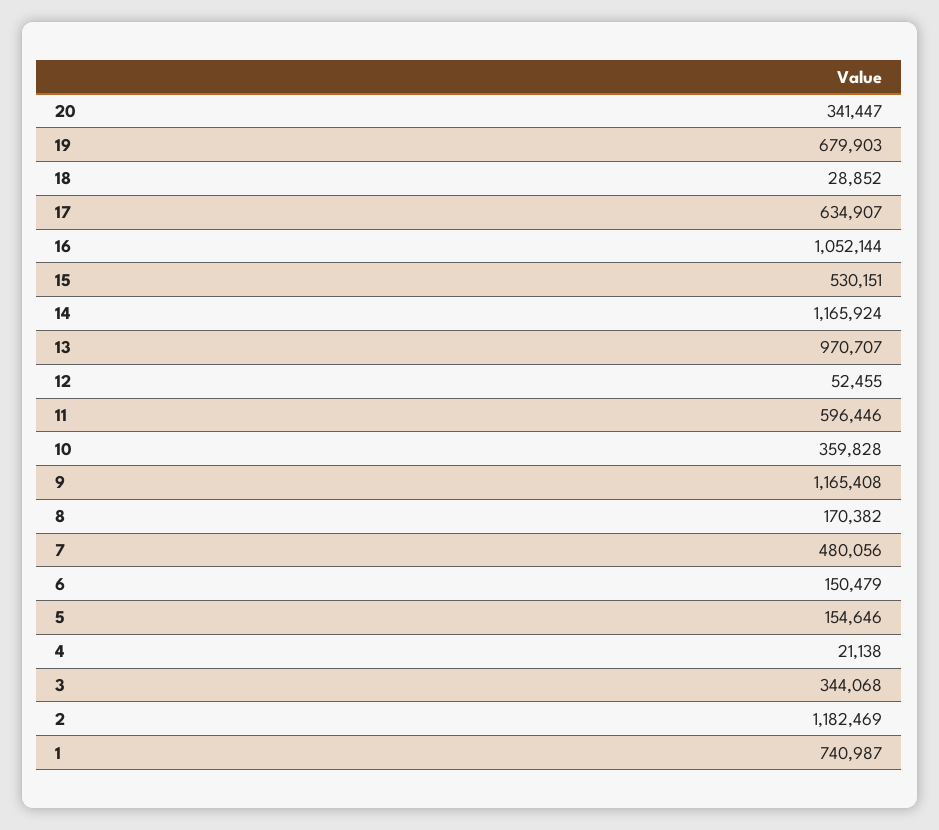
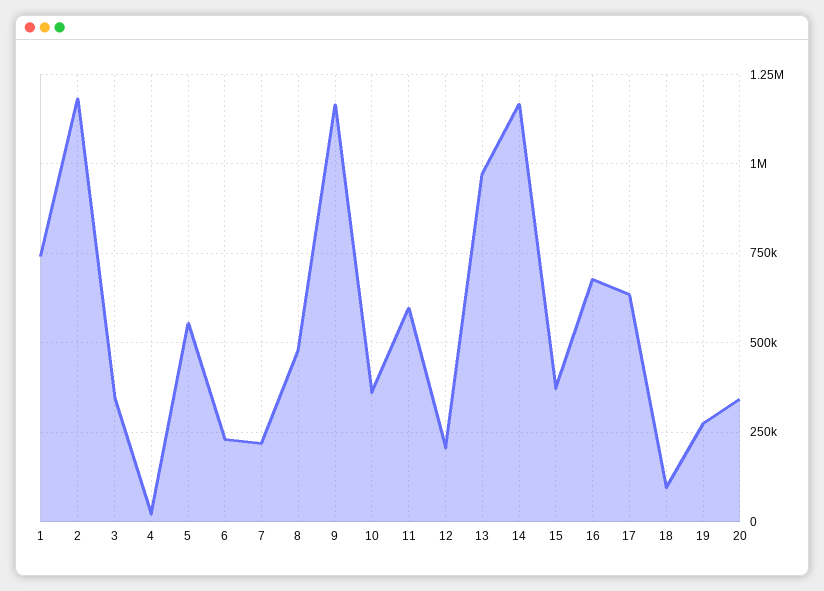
19: 679903 -> 275000
18: 28852 -> 100000
16: 1052144 -> 675000
15: 530151 -> 375000
12: 52455 -> 200000
8: 170382 -> 475000
7: 480056 -> 225000
6: 150479 -> 225000
5: 154646 -> 550000

